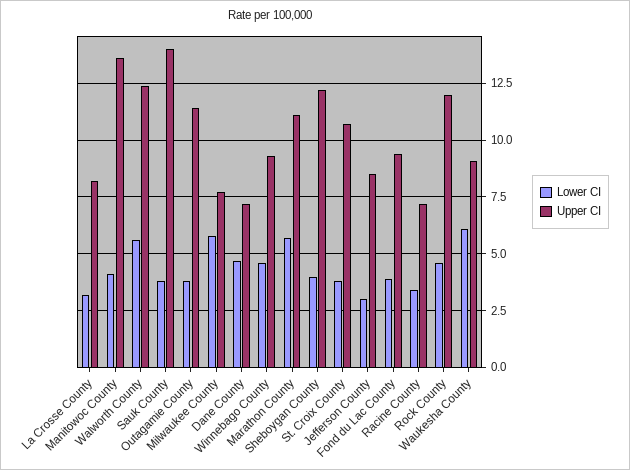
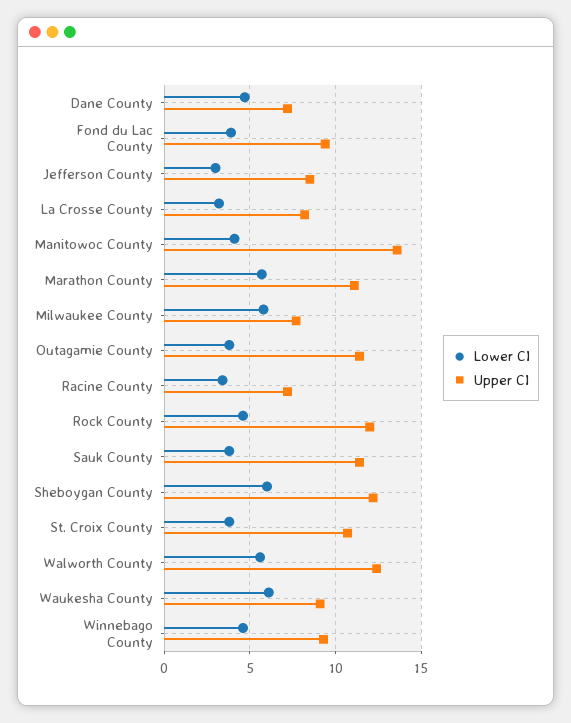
Upper CI, Sauk County: 14 -> 11.5
Lower CI, Sheboygan County: 4 -> 6

